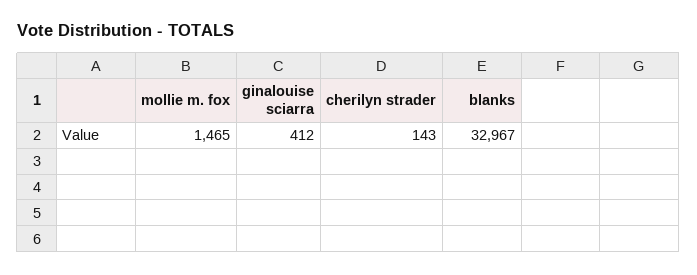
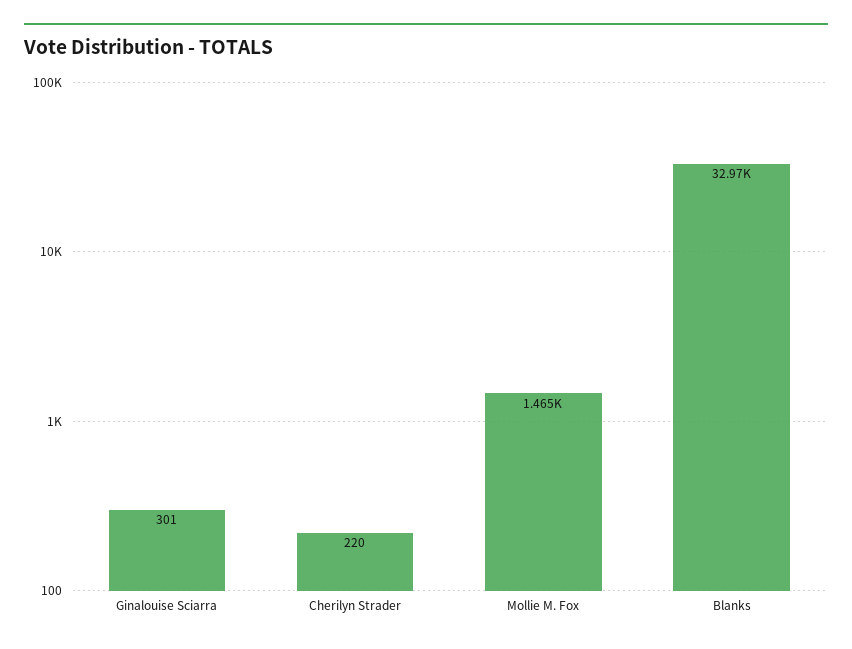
ginalouise sciarra: 412 -> 301
cherilyn strader: 143 -> 220

